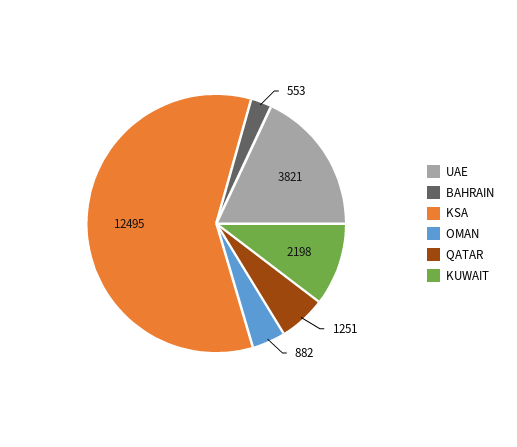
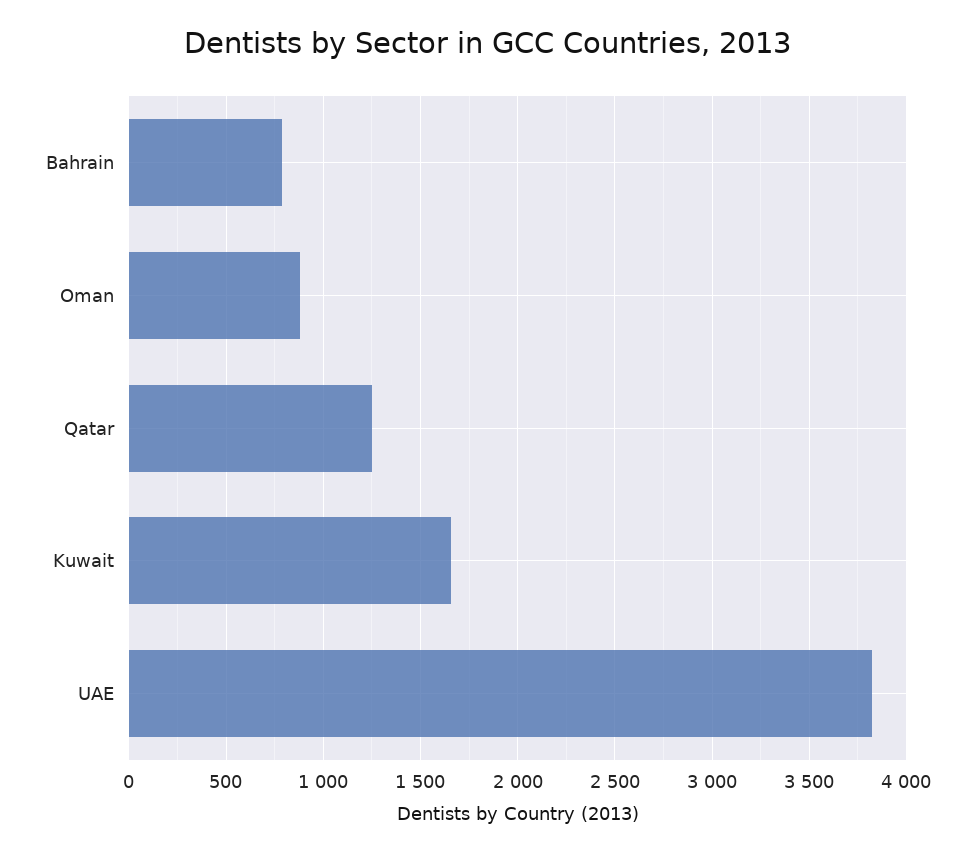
BAHRAIN: 553 -> 800
KSA: 12495 -> none
KUWAIT: 2198 -> 1650

